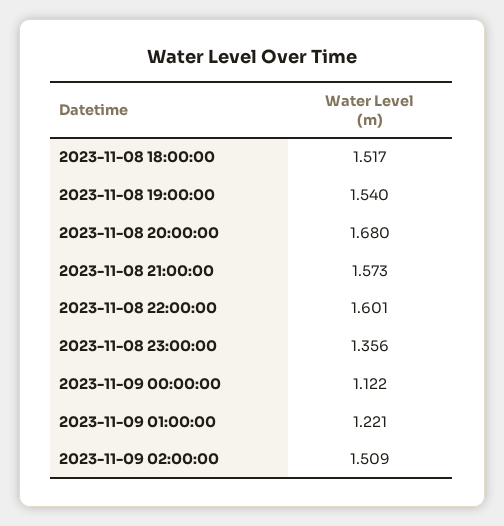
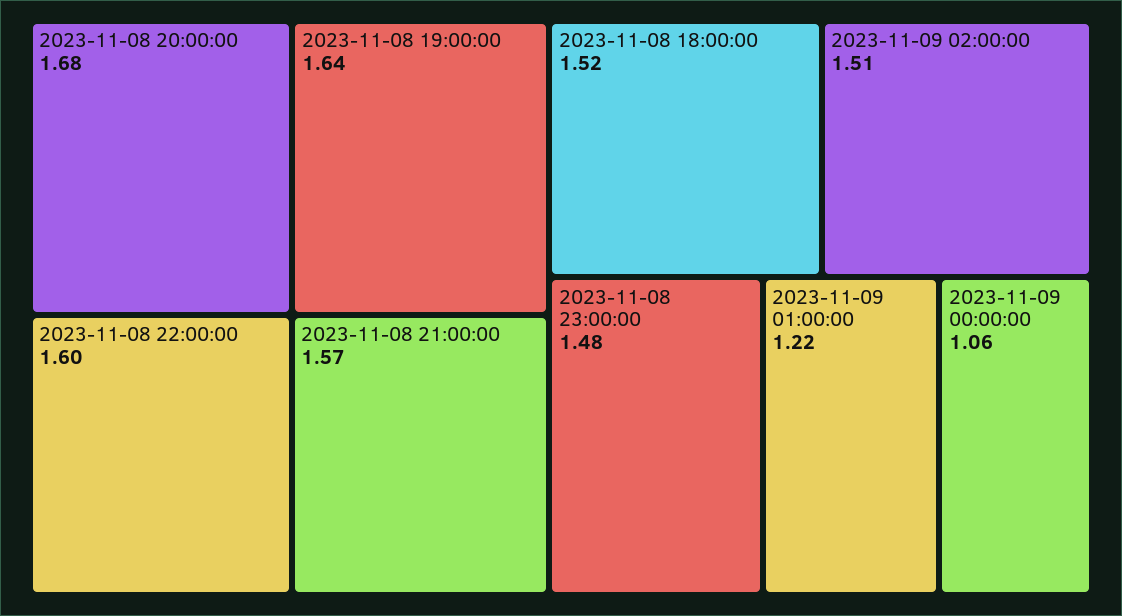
2023-11-08 19:00:00: 1.54 -> 1.64
2023-11-08 23:00:00: 1.356 -> 1.48
2023-11-09 00:00:00: 1.122 -> 1.06

